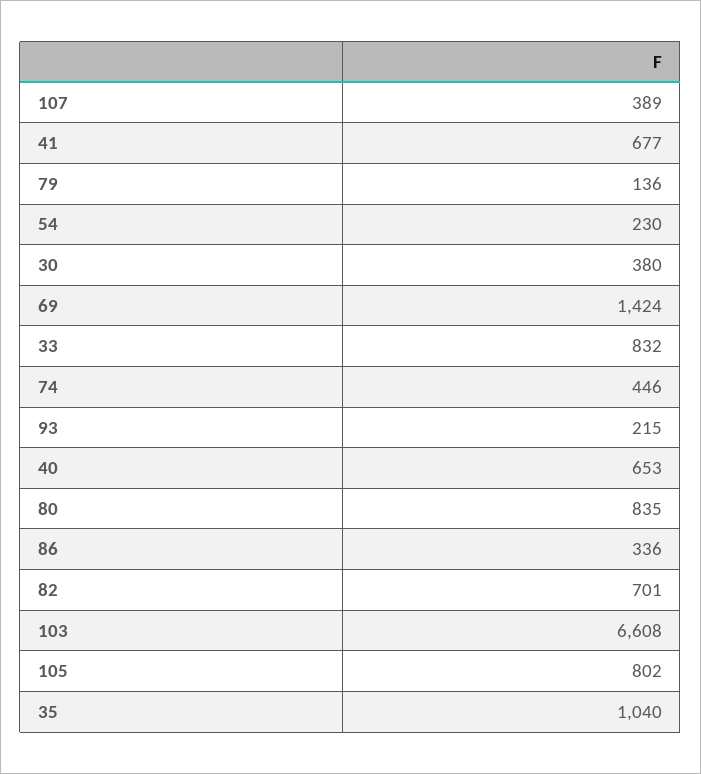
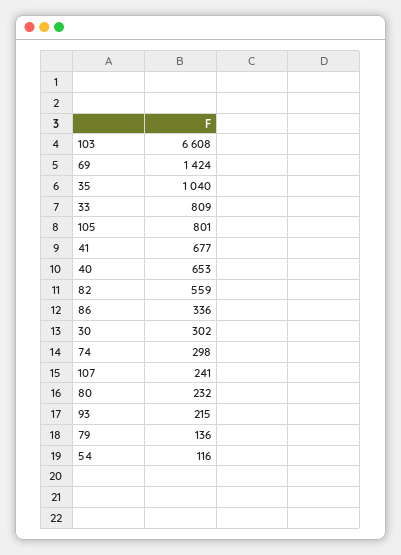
107: 389 -> 241
54: 230 -> 116
30: 380 -> 302
33: 832 -> 809
74: 446 -> 298
80: 835 -> 232
82: 701 -> 559
105: 802 -> 801

